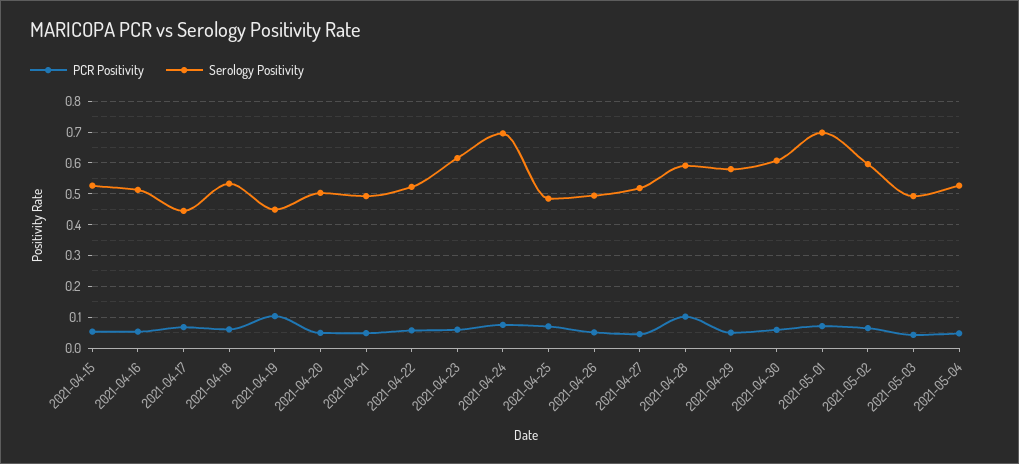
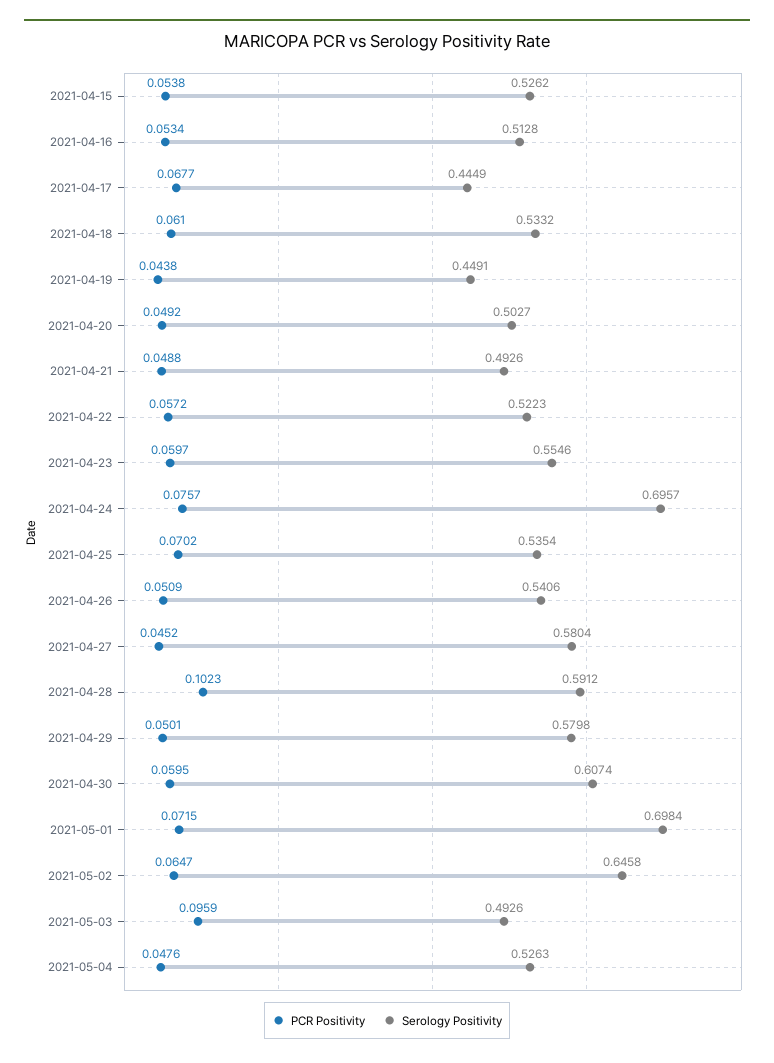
PCR Positivity, 2021-04-19: 0.1 -> 0.0438
Serology Positivity, 2021-04-23: 0.62 -> 0.5546
Serology Positivity, 2021-04-25: 0.48 -> 0.5354
Serology Positivity, 2021-04-26: 0.5 -> 0.5406
Serology Positivity, 2021-04-27: 0.52 -> 0.5804
Serology Positivity, 2021-05-02: 0.6 -> 0.6458
PCR Positivity, 2021-05-03: 0.04 -> 0.0959

